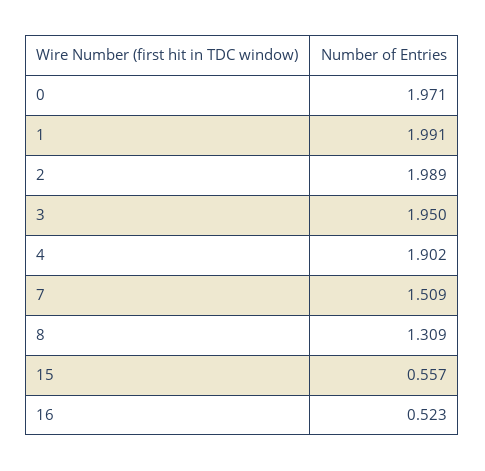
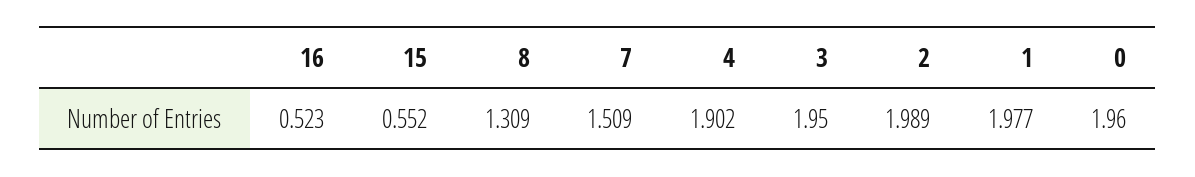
0: 1.971 -> 1.96
1: 1.991 -> 1.977
15: 0.557 -> 0.552

